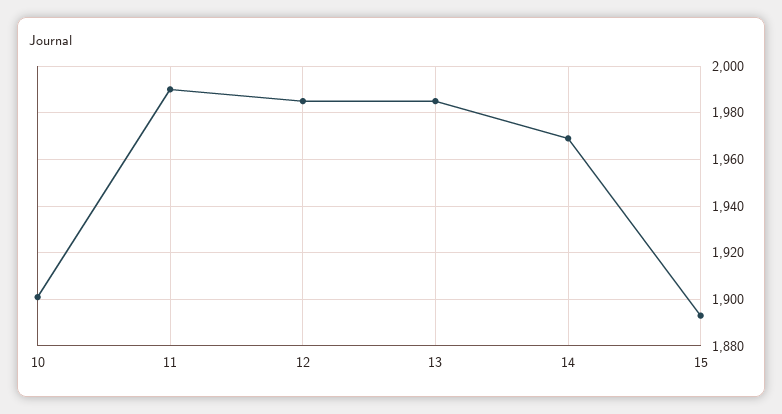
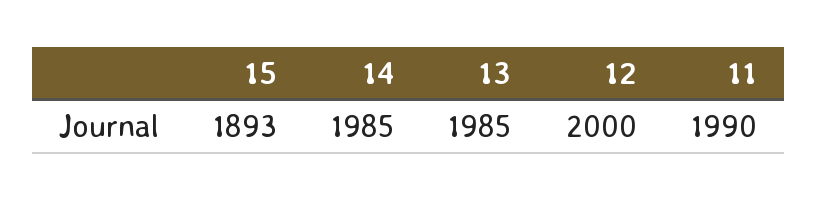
10: 1900 -> none
12: 1985 -> 2000
14: 1970 -> 1985

